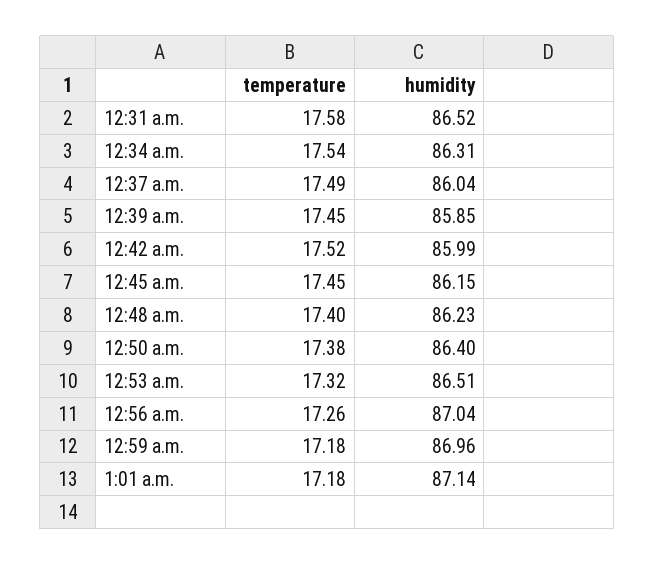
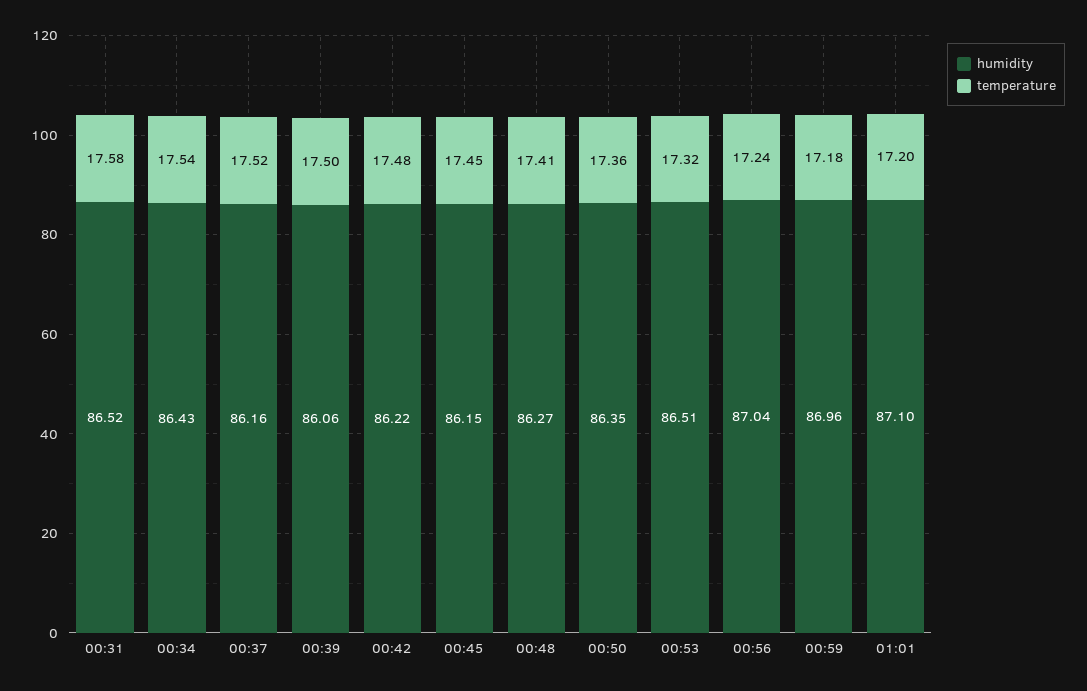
humidity, 12:34 a.m.: 86.31 -> 86.43
temperature, 12:37 a.m.: 17.49 -> 17.52
humidity, 12:37 a.m.: 86.04 -> 86.16
temperature, 12:39 a.m.: 17.45 -> 17.5
humidity, 12:39 a.m.: 85.85 -> 86.06
temperature, 12:42 a.m.: 17.52 -> 17.48
humidity, 12:42 a.m.: 85.99 -> 86.22
temperature, 12:48 a.m.: 17.4 -> 17.41
humidity, 12:48 a.m.: 86.23 -> 86.27
temperature, 12:50 a.m.: 17.38 -> 17.36
humidity, 12:50 a.m.: 86.4 -> 86.35
temperature, 12:56 a.m.: 17.26 -> 17.24
temperature, 1:01 a.m.: 17.18 -> 17.2
humidity, 1:01 a.m.: 87.14 -> 87.1

